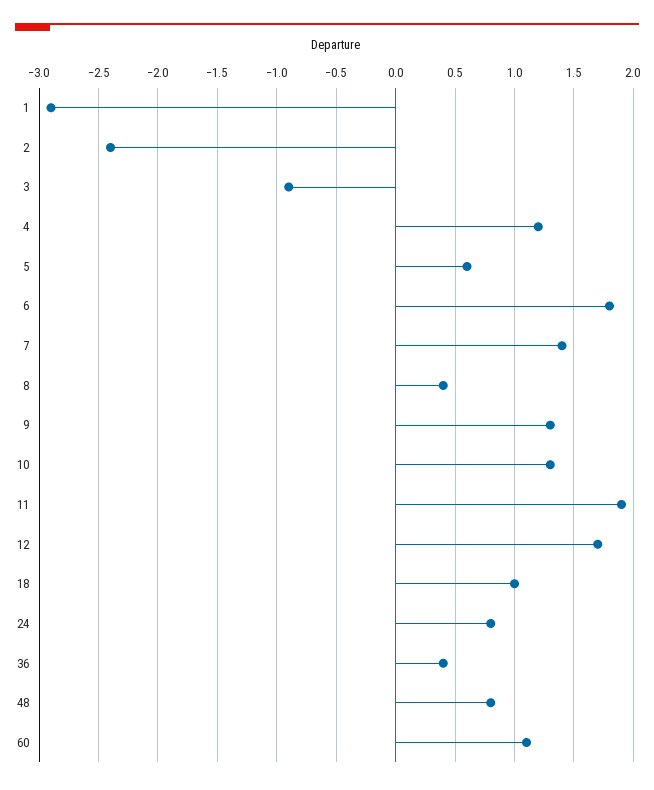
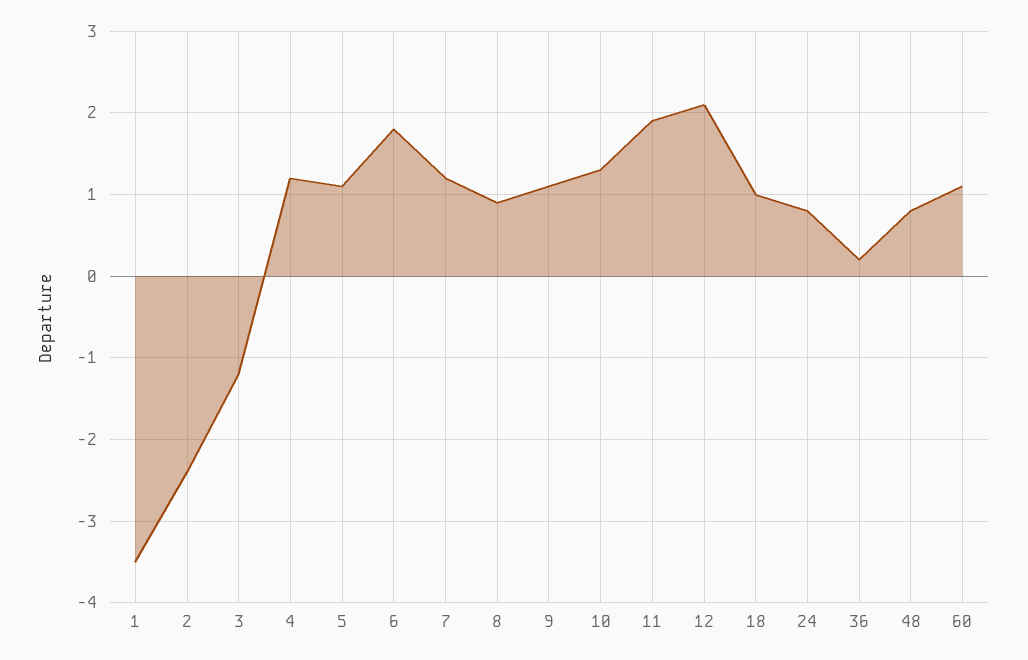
1: -2.9 -> -3.5
3: -0.9 -> -1.2
5: 0.6 -> 1.1
7: 1.4 -> 1.2
8: 0.4 -> 0.9
9: 1.3 -> 1.1
12: 1.7 -> 2.1
36: 0.4 -> 0.2

